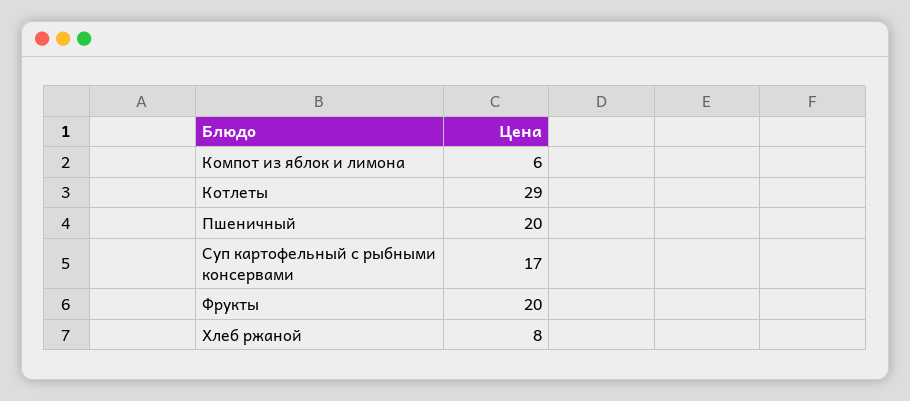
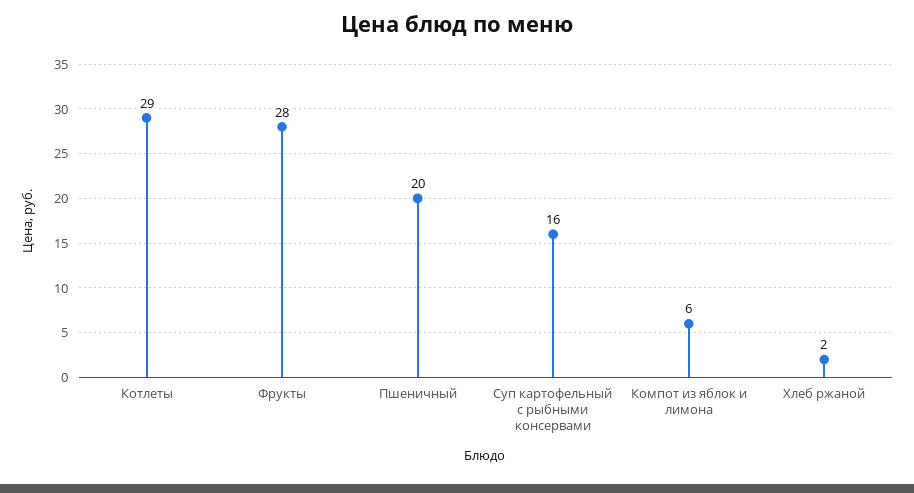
Суп картофельный с рыбными консервами: 17 -> 16
Фрукты: 20 -> 28
Хлеб ржаной: 8 -> 2

